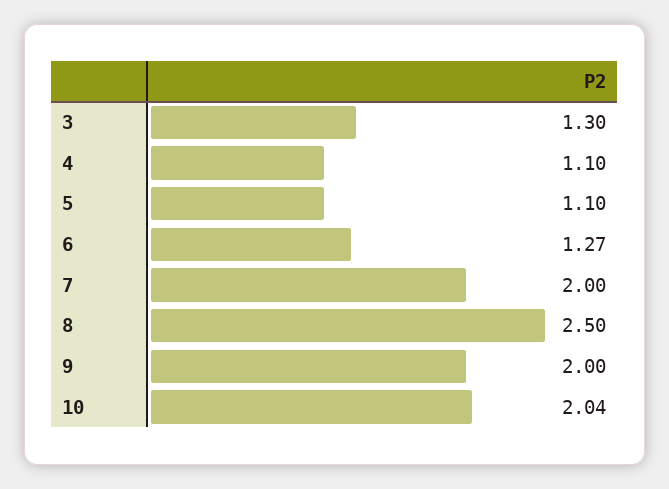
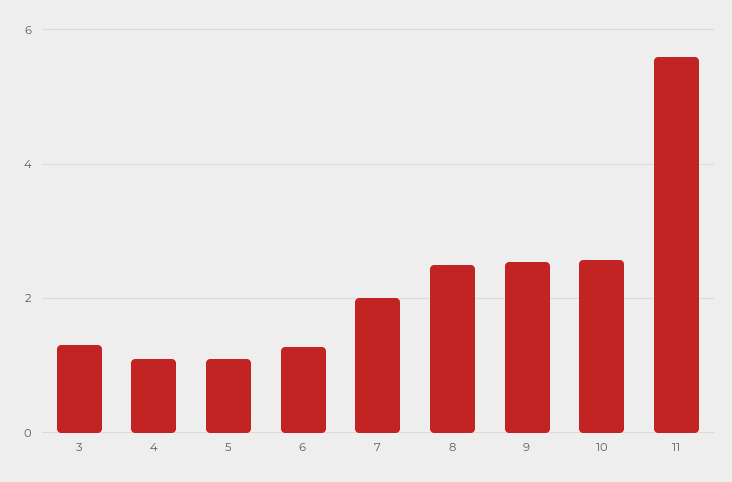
9: 2 -> 2.6
10: 2.04 -> 2.6
11: none -> 5.6

